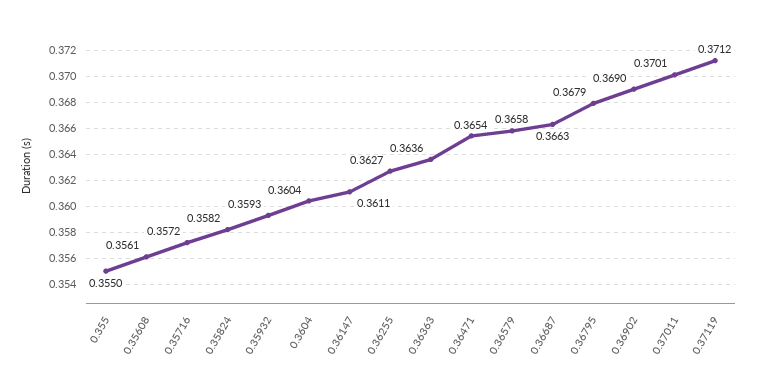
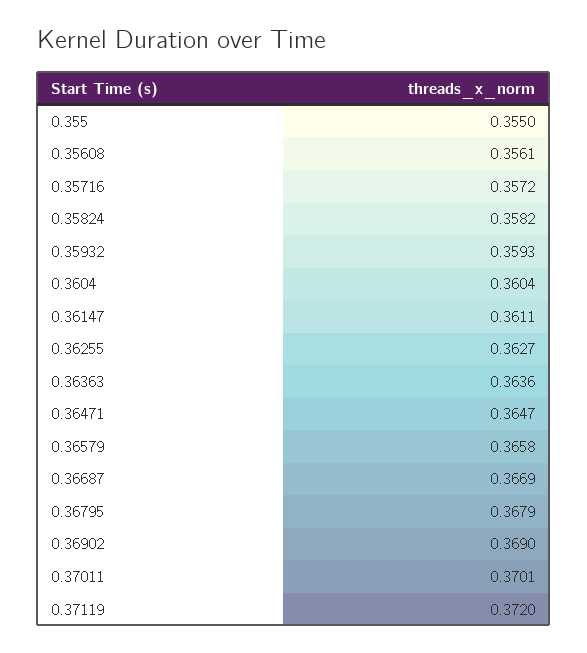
0.36471: 0.3654 -> 0.3647
0.36687: 0.3663 -> 0.3669
0.37119: 0.3712 -> 0.372

